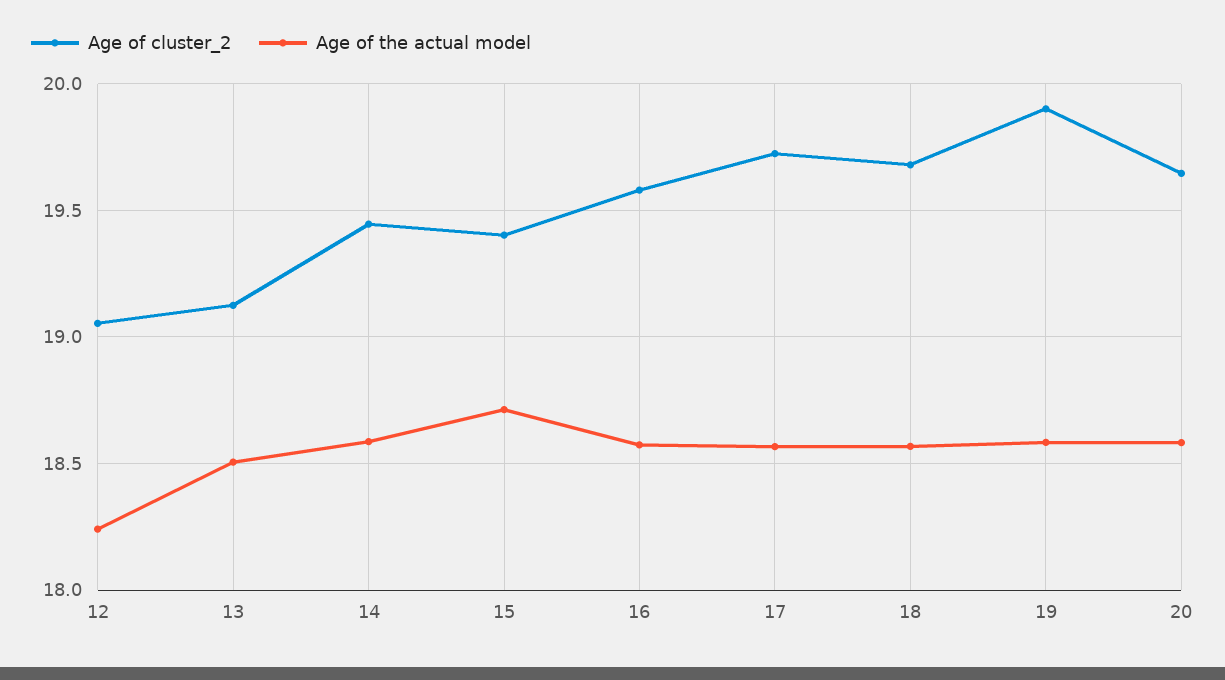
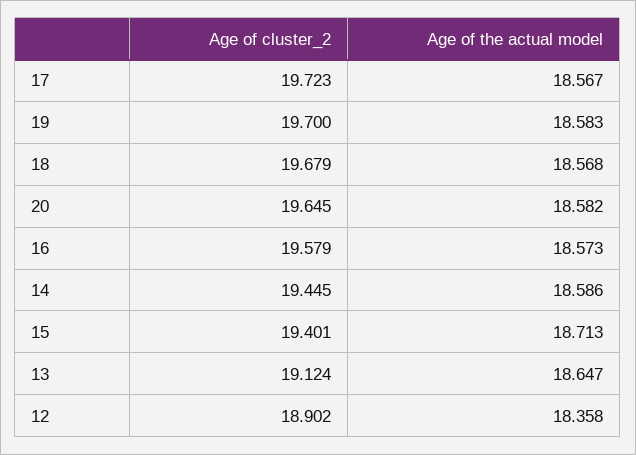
Age of cluster_2, 12: 19.05 -> 18.902
Age of the actual model, 12: 18.25 -> 18.358
Age of the actual model, 13: 18.5 -> 18.647
Age of cluster_2, 19: 19.9 -> 19.7

